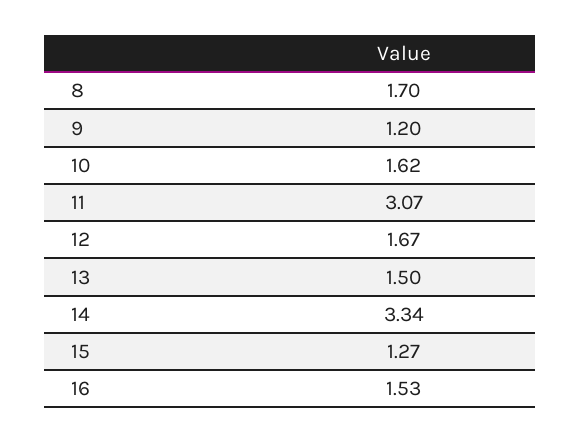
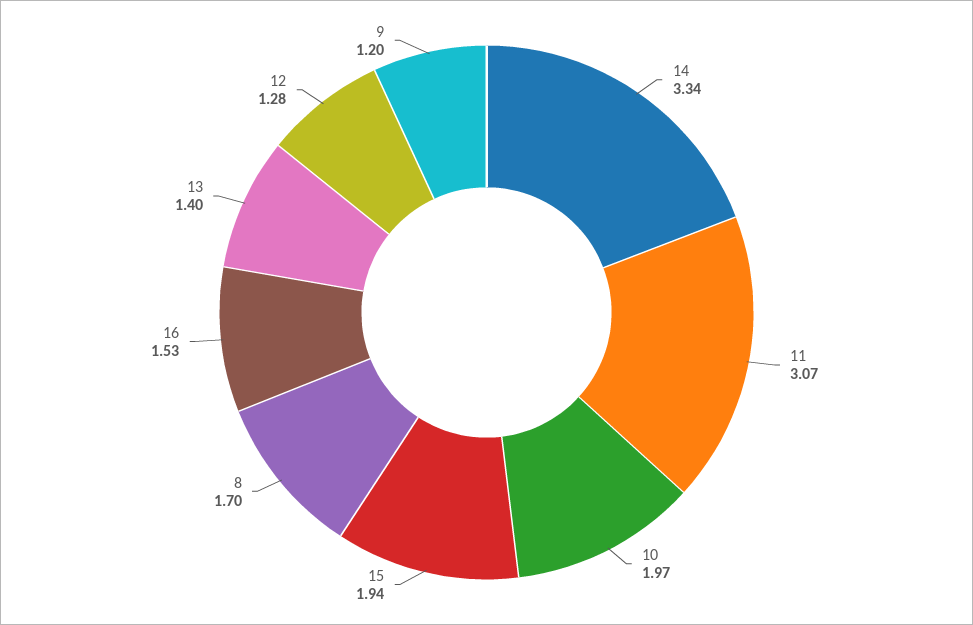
10: 1.62 -> 1.97
12: 1.67 -> 1.28
13: 1.5 -> 1.4
15: 1.27 -> 1.94

